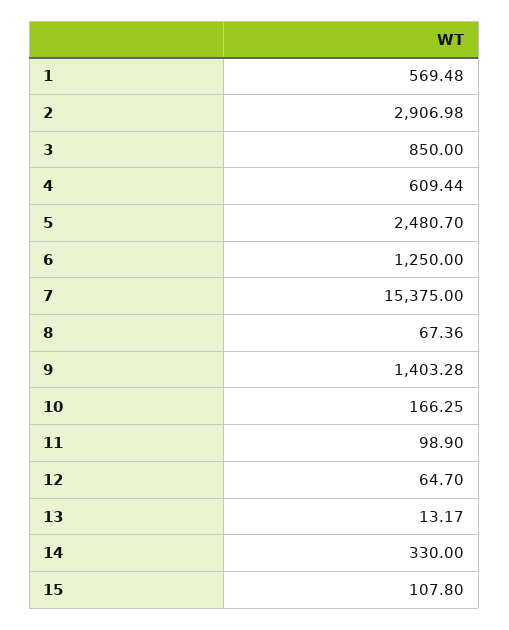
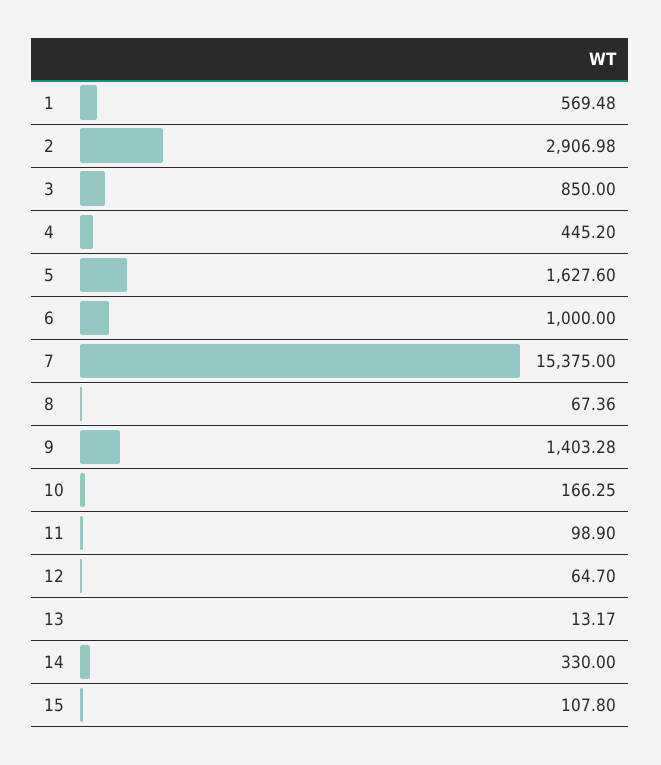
4: 609.44 -> 445.2
5: 2480.7 -> 1627.6
6: 1250 -> 1000

